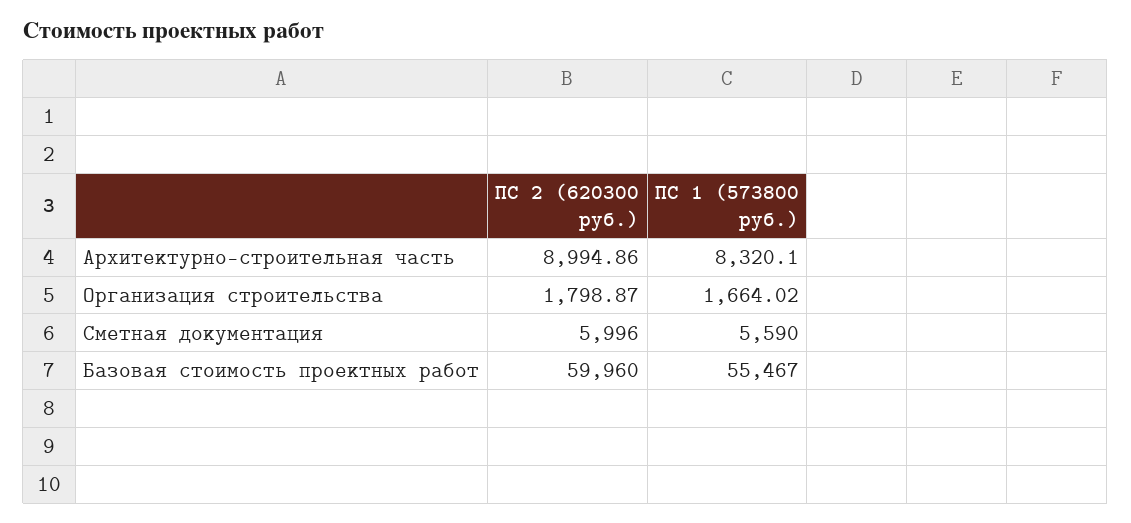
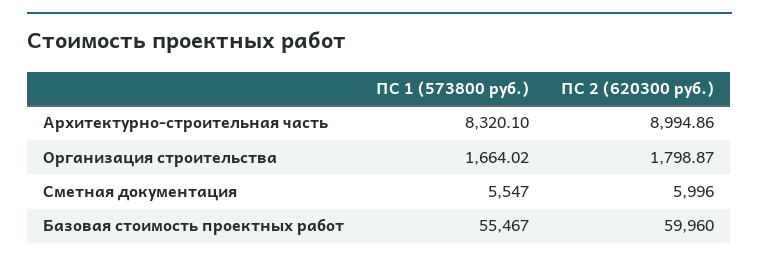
ПС 1 (573800 руб.), Сметная документация: 5590 -> 5547

